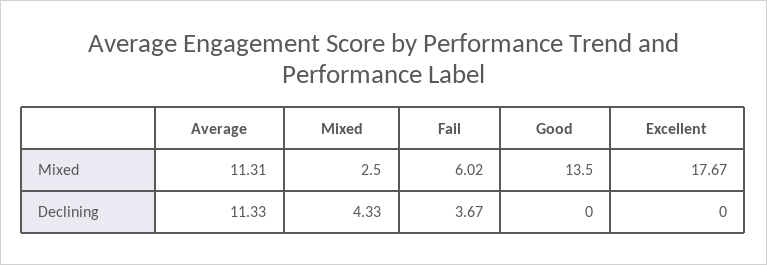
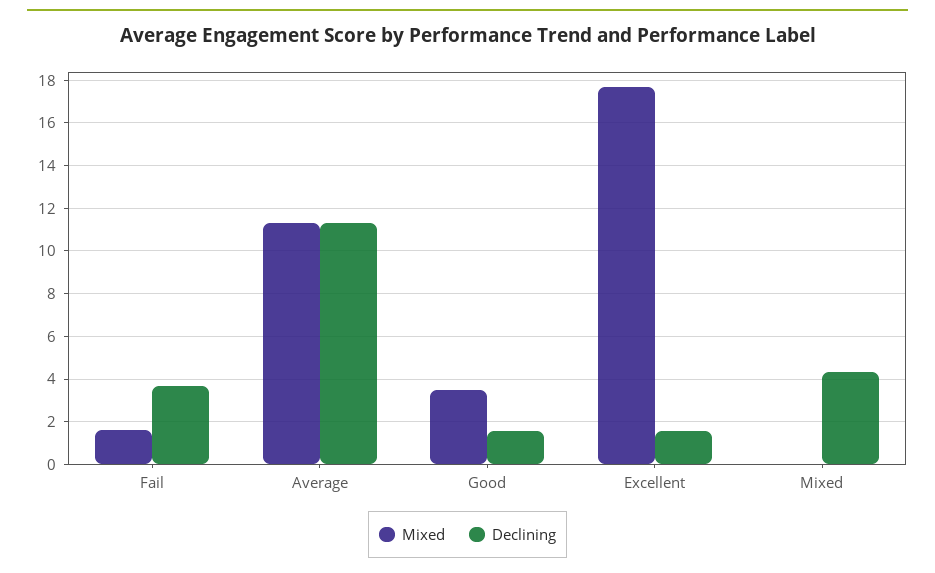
Mixed, Mixed: 2.5 -> 0
Mixed, Fail: 6.02 -> 1.5
Mixed, Good: 13.5 -> 3.5
Declining, Good: 0 -> 1.5
Declining, Excellent: 0 -> 1.5

